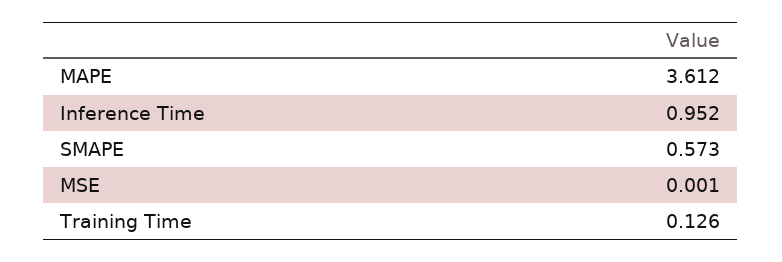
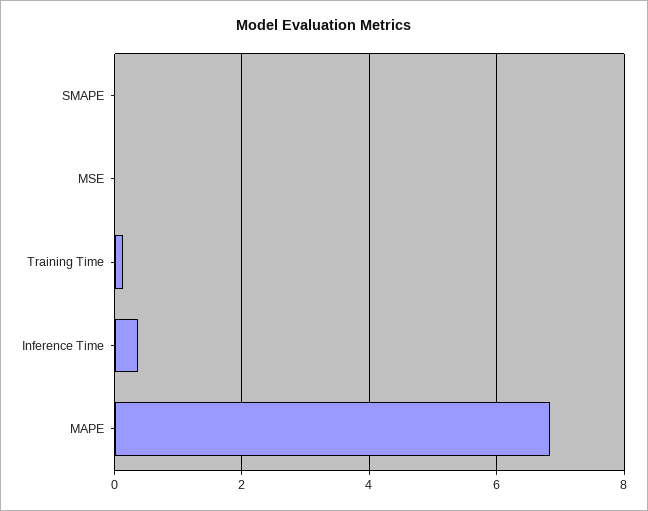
MAPE: 3.612 -> 6.8
Inference Time: 0.952 -> 0.4
SMAPE: 0.573 -> 0

